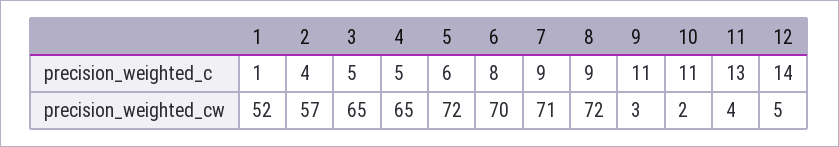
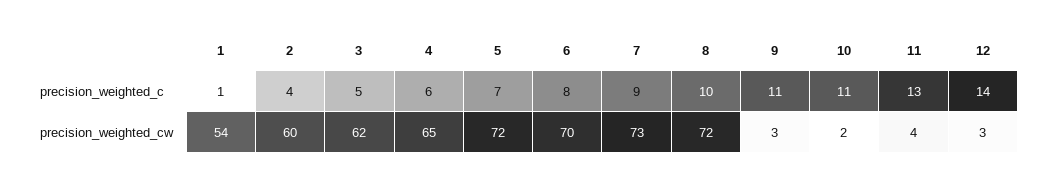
4, precision_weighted_c: 5 -> 6
5, precision_weighted_c: 6 -> 7
8, precision_weighted_c: 9 -> 10
1, precision_weighted_cw: 52 -> 54
2, precision_weighted_cw: 57 -> 60
3, precision_weighted_cw: 65 -> 62
7, precision_weighted_cw: 71 -> 73
12, precision_weighted_cw: 5 -> 3

